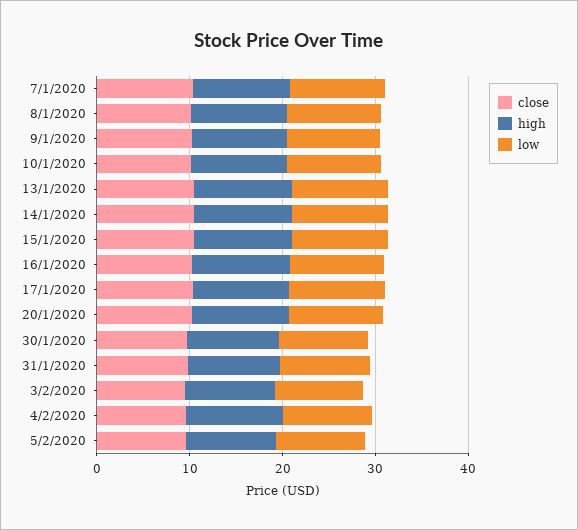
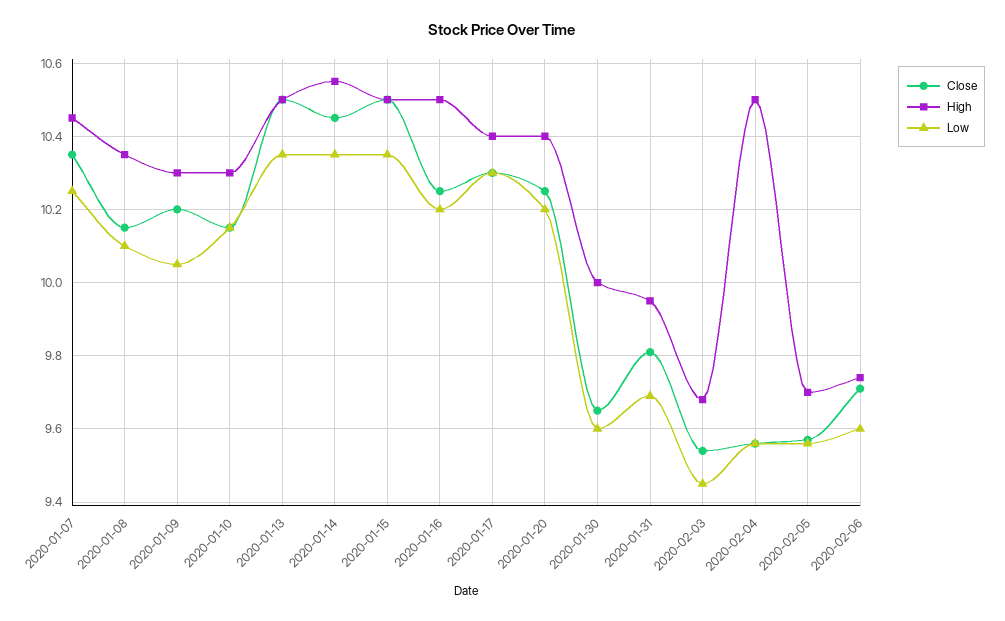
close, 2020-02-06: none -> 9.7
high, 2020-02-06: none -> 9.75
low, 2020-02-06: none -> 9.6

